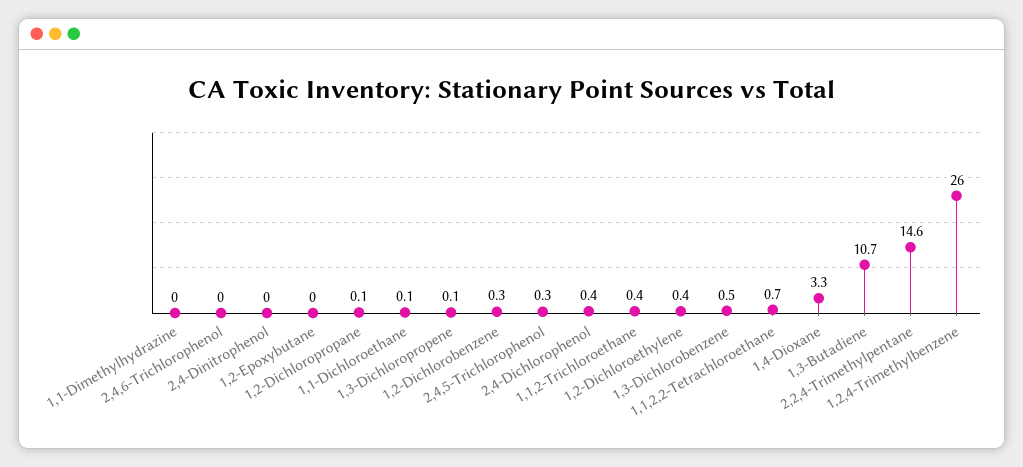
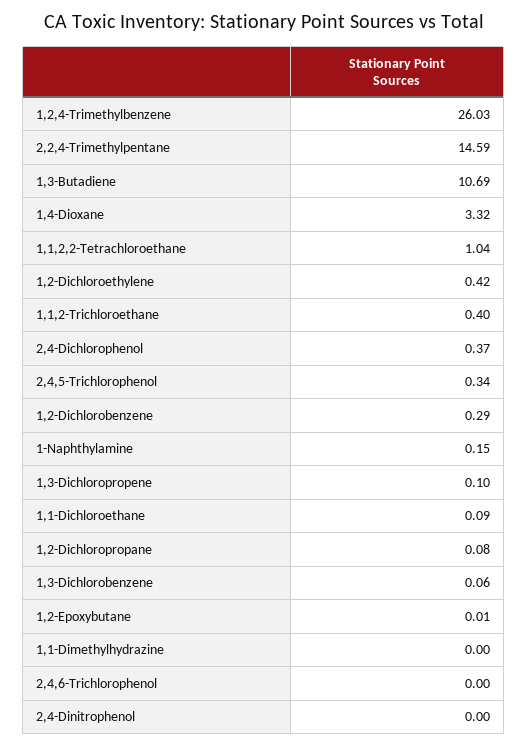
1,3-Dichlorobenzene: 0.5 -> 0.06
1,1,2,2-Tetrachloroethane: 0.7 -> 1.04
1-Naphthylamine: none -> 0.15

